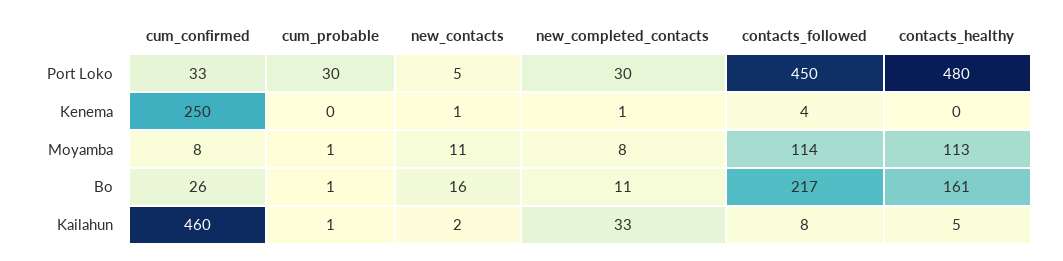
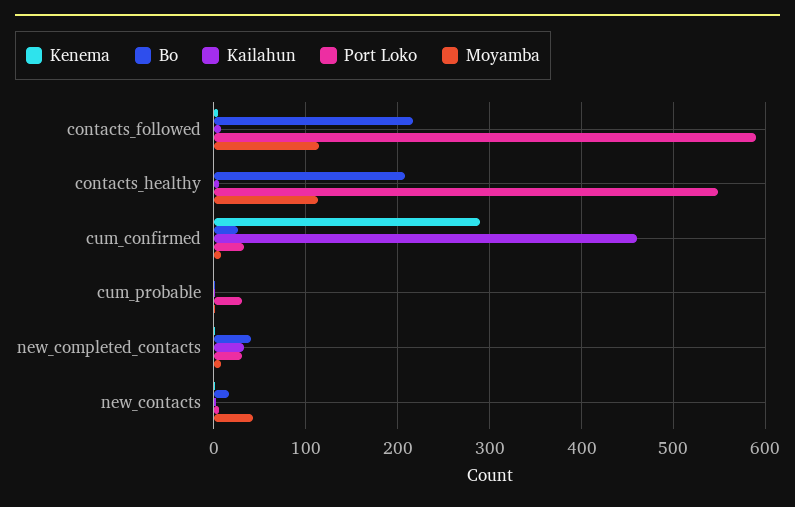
Port Loko, contacts_followed: 450 -> 590
Port Loko, contacts_healthy: 480 -> 550
Kenema, cum_confirmed: 250 -> 290
Moyamba, new_contacts: 11 -> 40
Bo, new_completed_contacts: 11 -> 40
Bo, contacts_healthy: 161 -> 210

